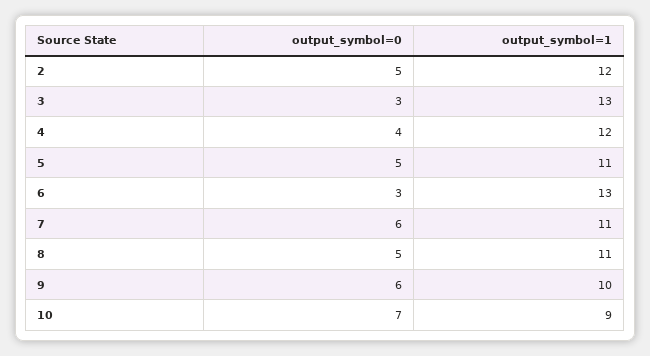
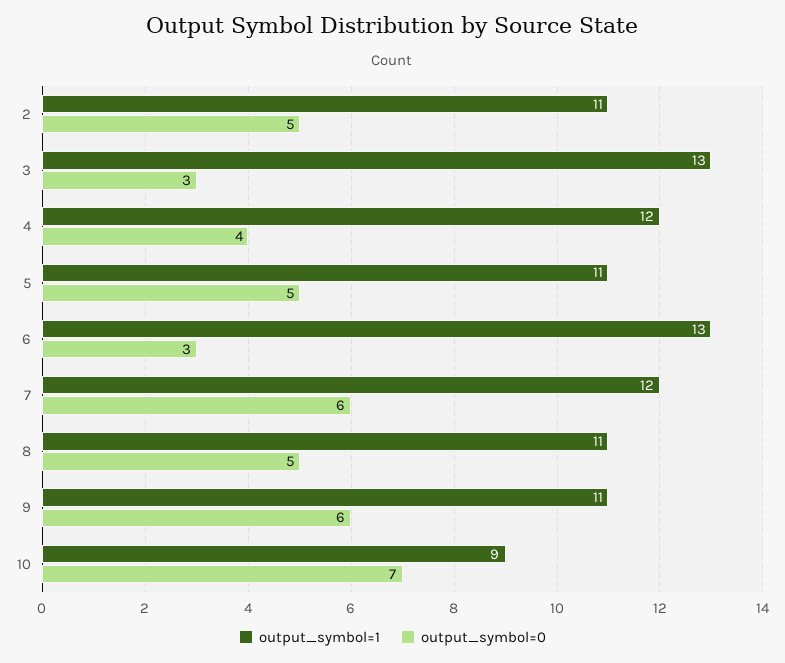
output_symbol=1, 2: 12 -> 11
output_symbol=1, 7: 11 -> 12
output_symbol=1, 9: 10 -> 11

